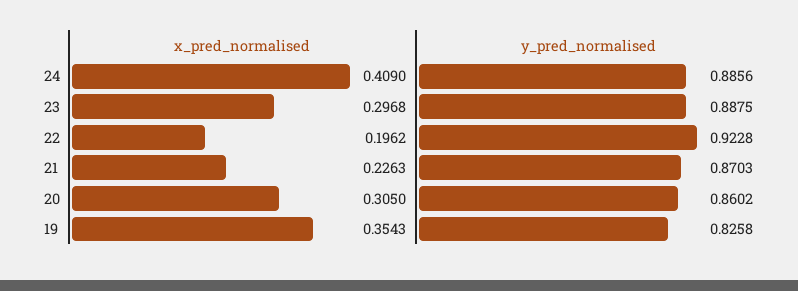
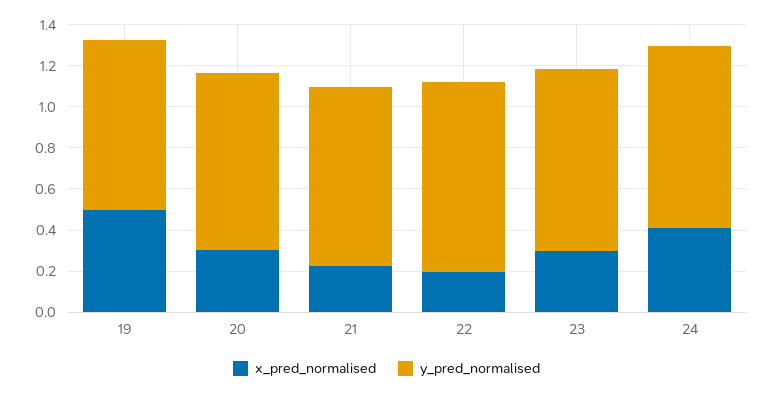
x_pred_normalised, 19: 0.3543 -> 0.5

